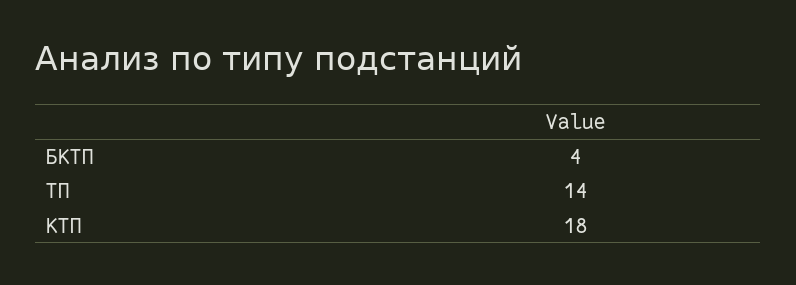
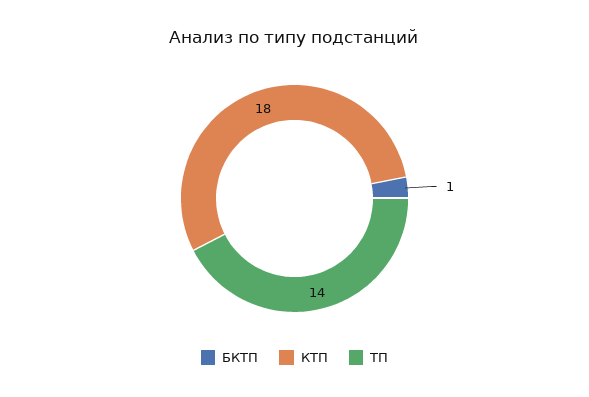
БКТП: 4 -> 1

